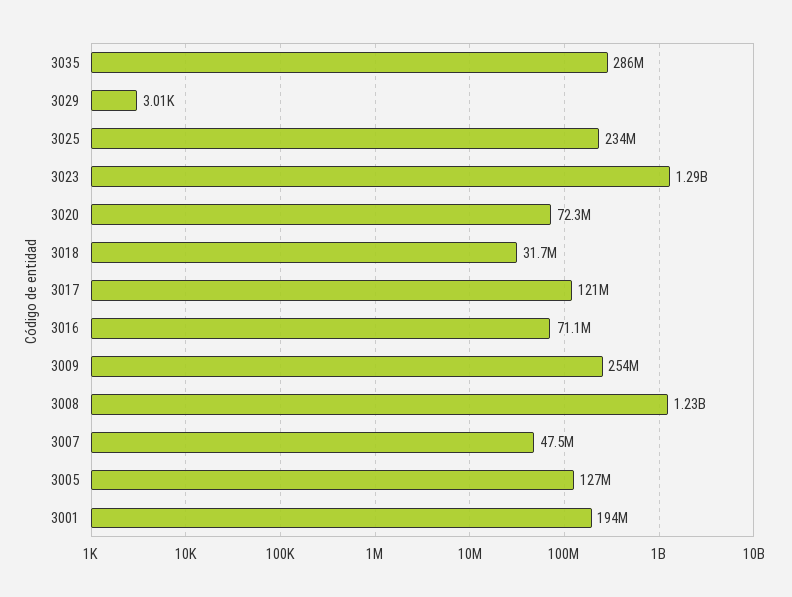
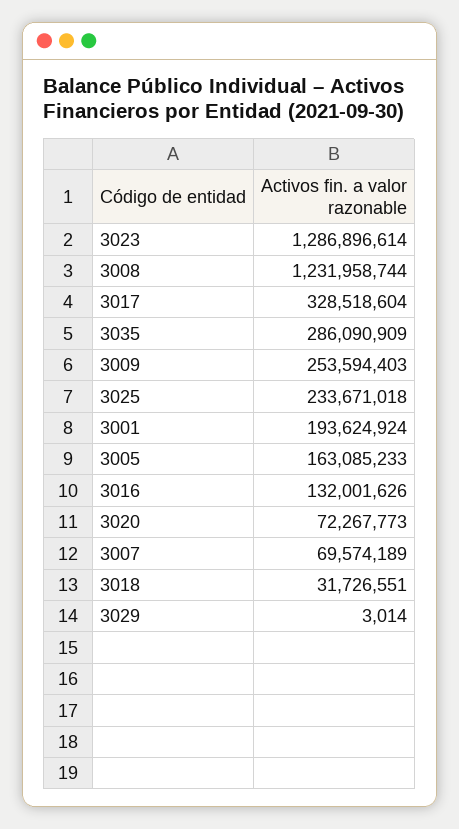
3017: 121000000 -> 328518604
3016: 71100000 -> 132001626
3007: 47500000 -> 69574189
3005: 127000000 -> 163085233

